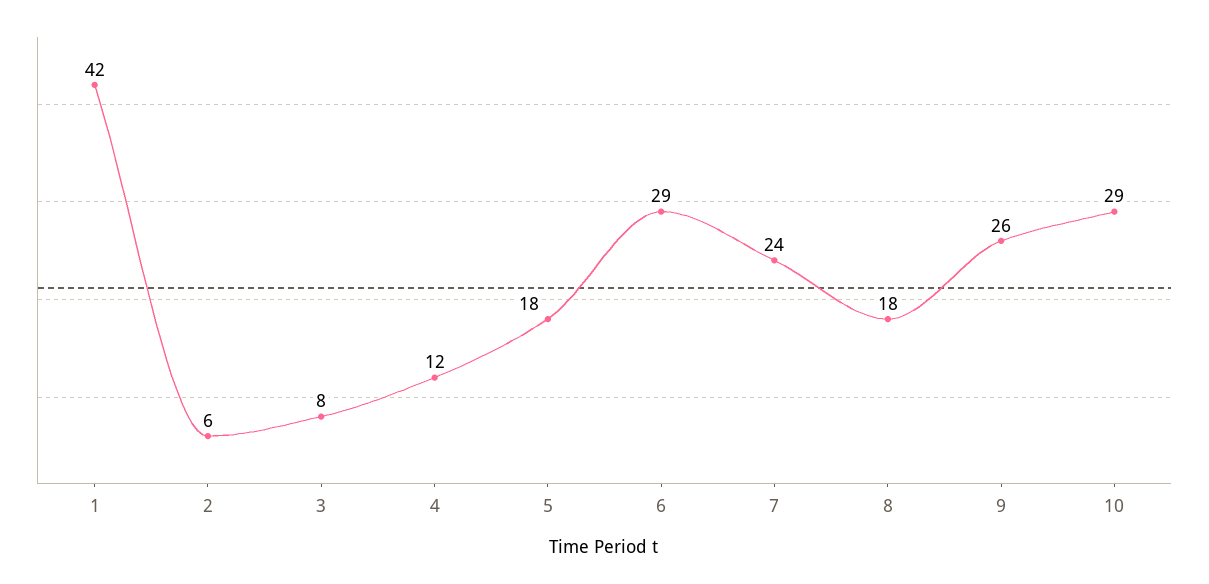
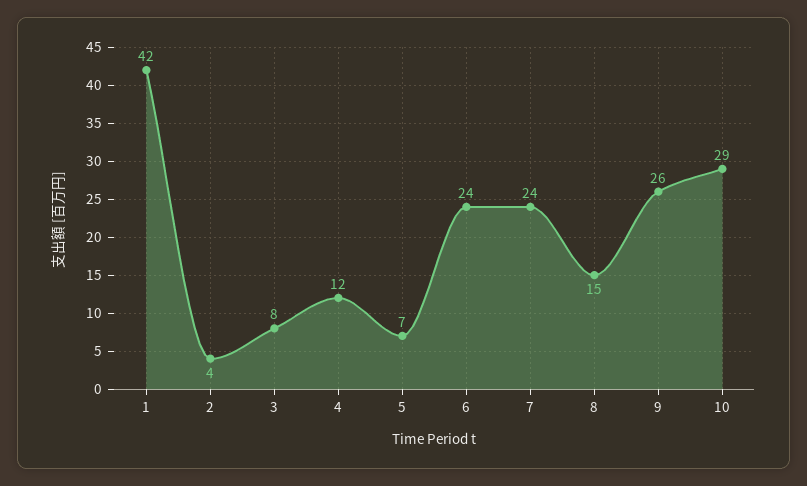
2: 6 -> 4
5: 18 -> 7
6: 29 -> 24
8: 18 -> 15

